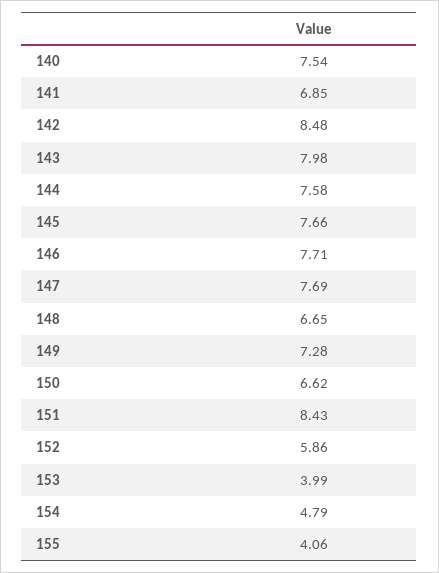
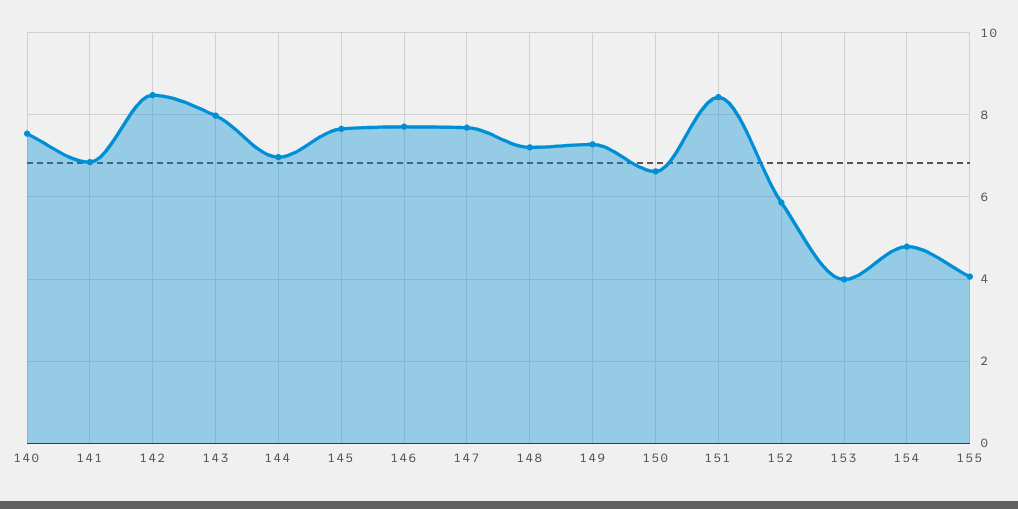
144: 7.58 -> 7
148: 6.65 -> 7.2

